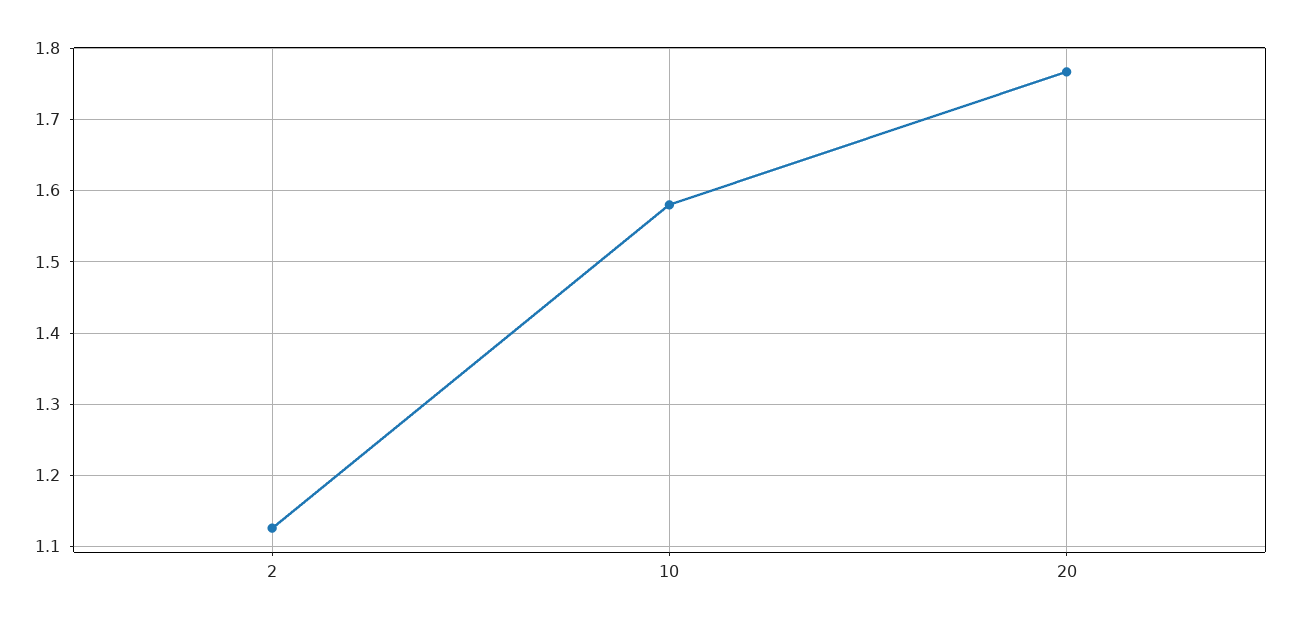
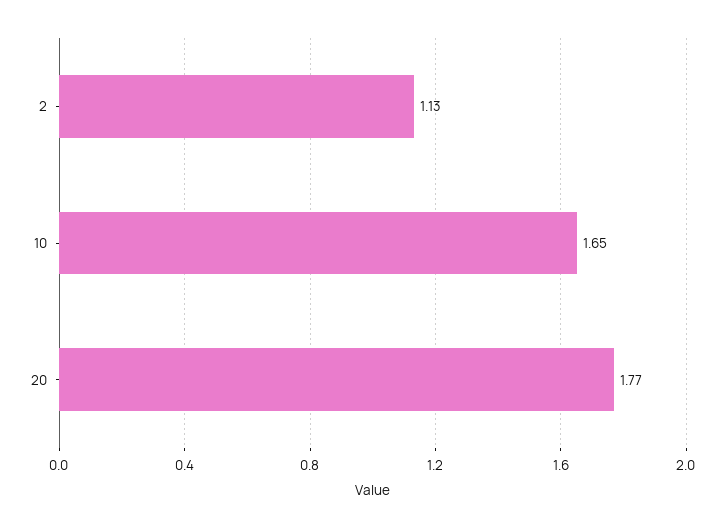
10: 1.58 -> 1.65

